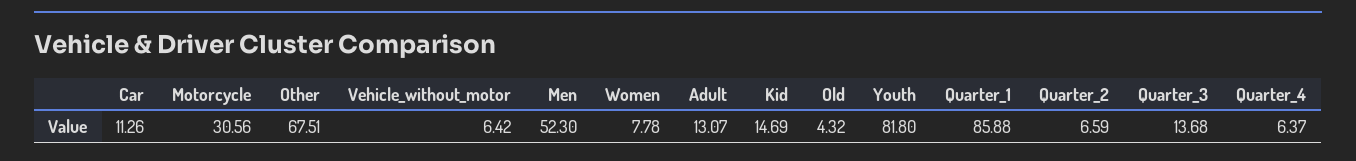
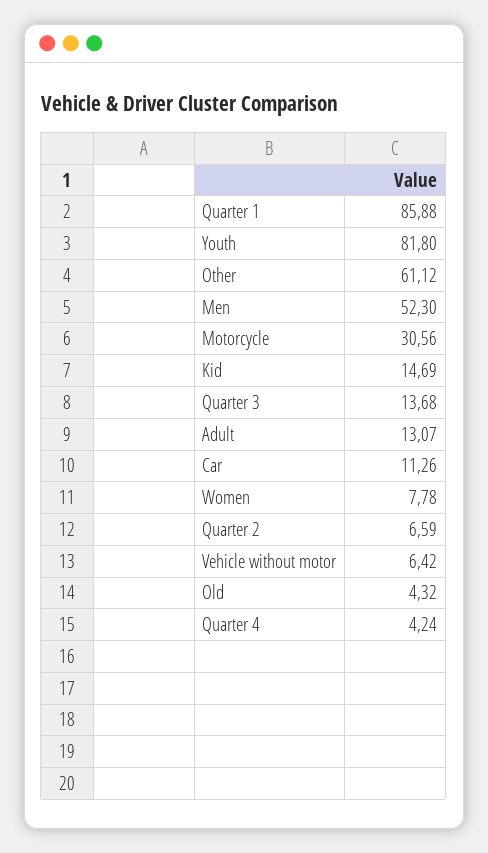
Other: 67.51 -> 61.12
Quarter_4: 6.37 -> 4.24

